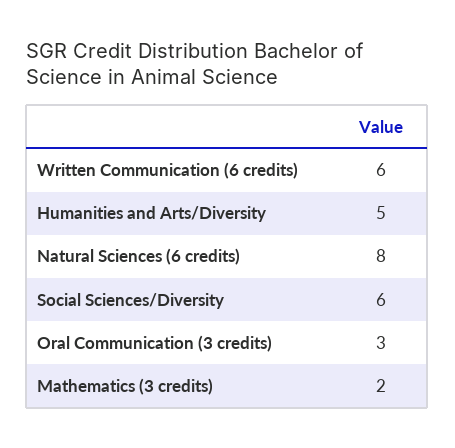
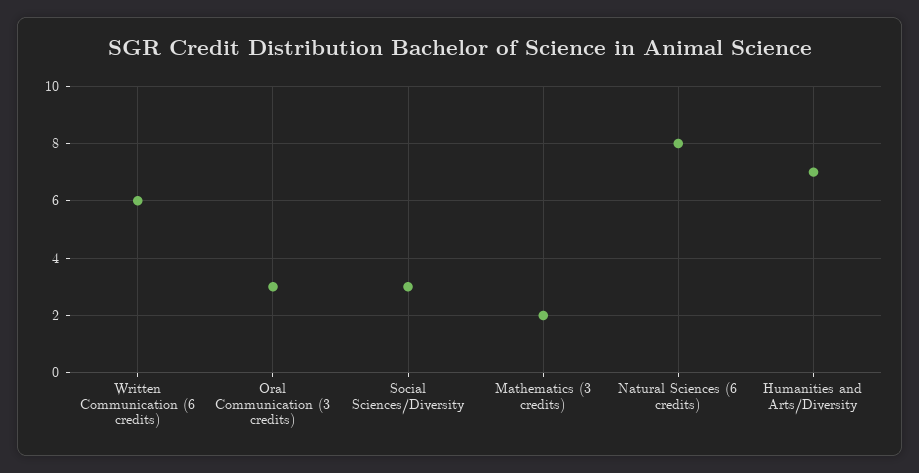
Humanities and Arts/Diversity: 5 -> 7
Social Sciences/Diversity: 6 -> 3

